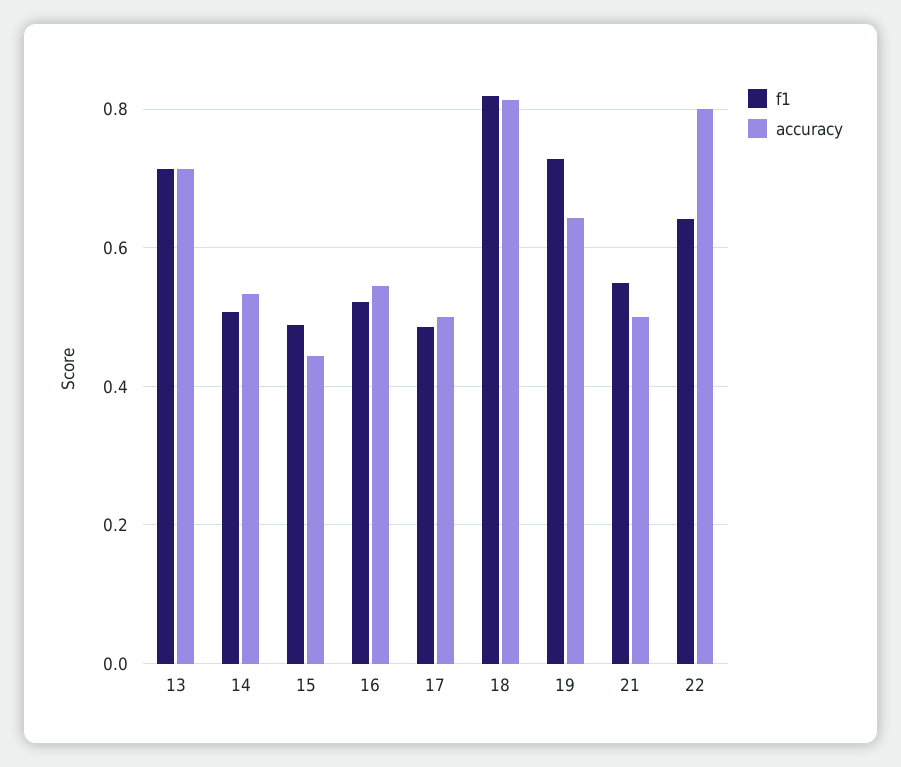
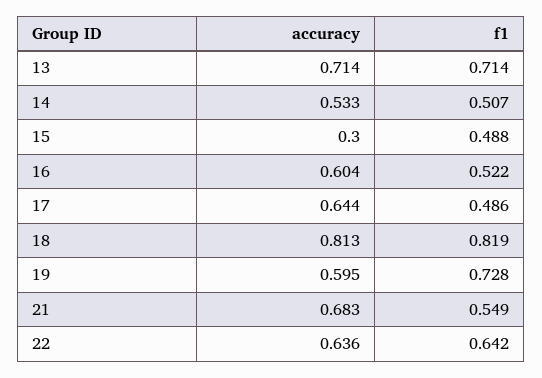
accuracy, 15: 0.44 -> 0.3
accuracy, 16: 0.54 -> 0.604
accuracy, 17: 0.5 -> 0.644
accuracy, 19: 0.64 -> 0.595
accuracy, 21: 0.5 -> 0.683
accuracy, 22: 0.8 -> 0.636

